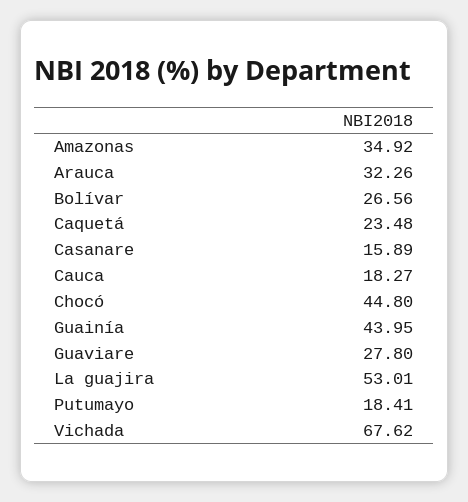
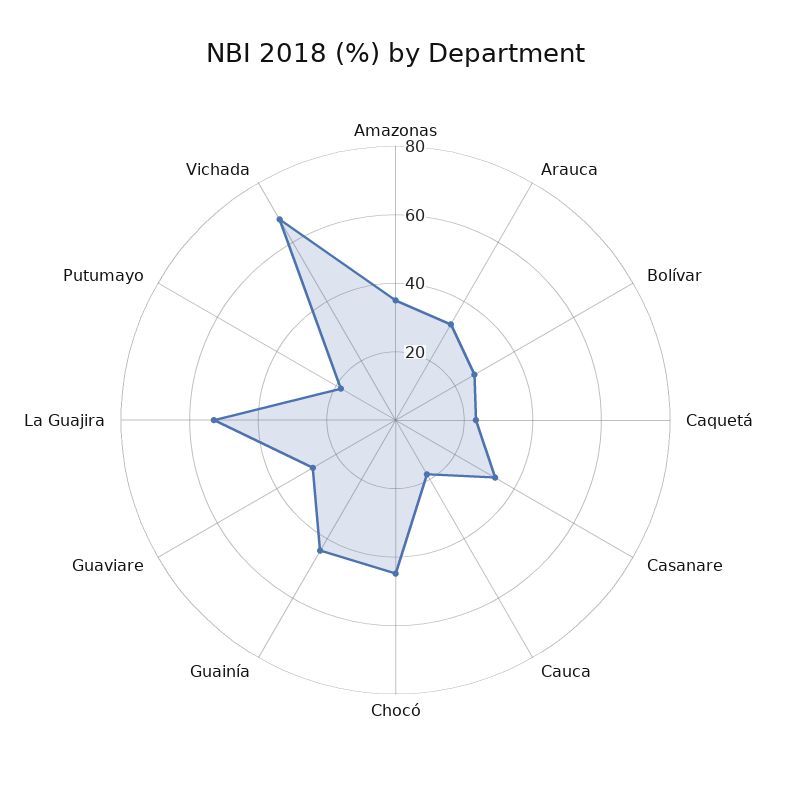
Casanare: 15.89 -> 35

